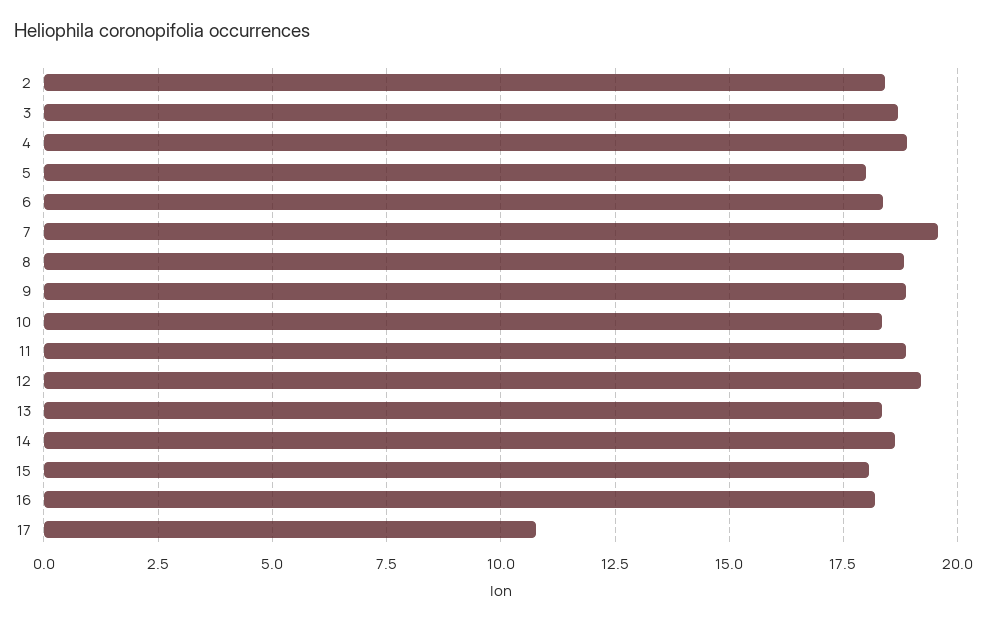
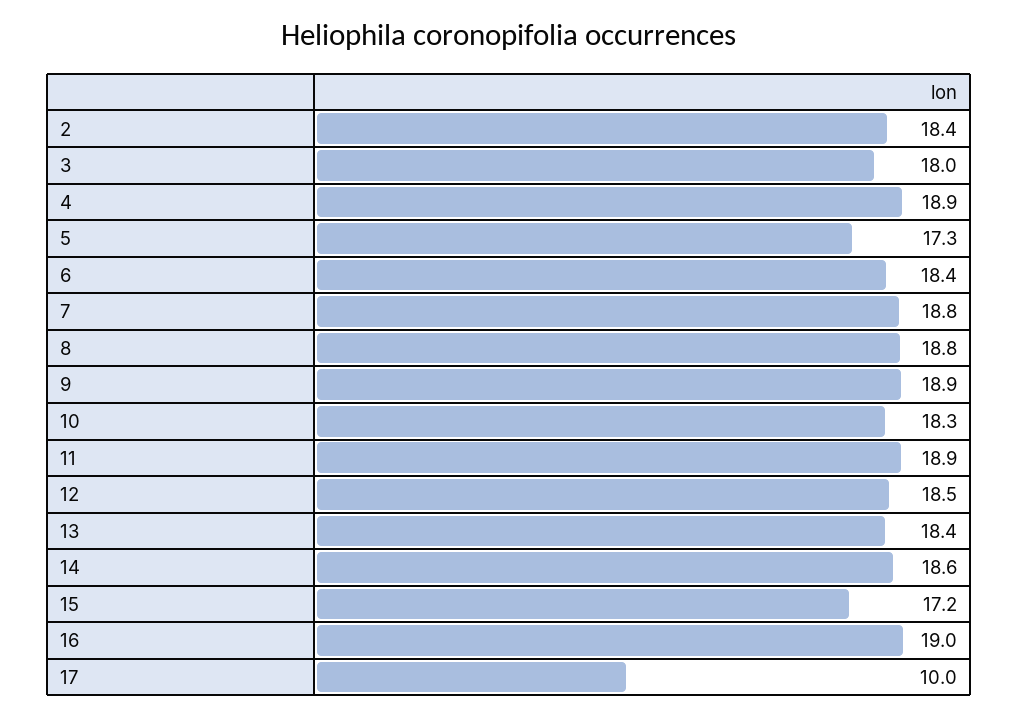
3: 18.75 -> 18
5: 18 -> 17.3
7: 19.5 -> 18.8
12: 19.25 -> 18.5
15: 18 -> 17.2
16: 18.25 -> 19
17: 10.75 -> 10

